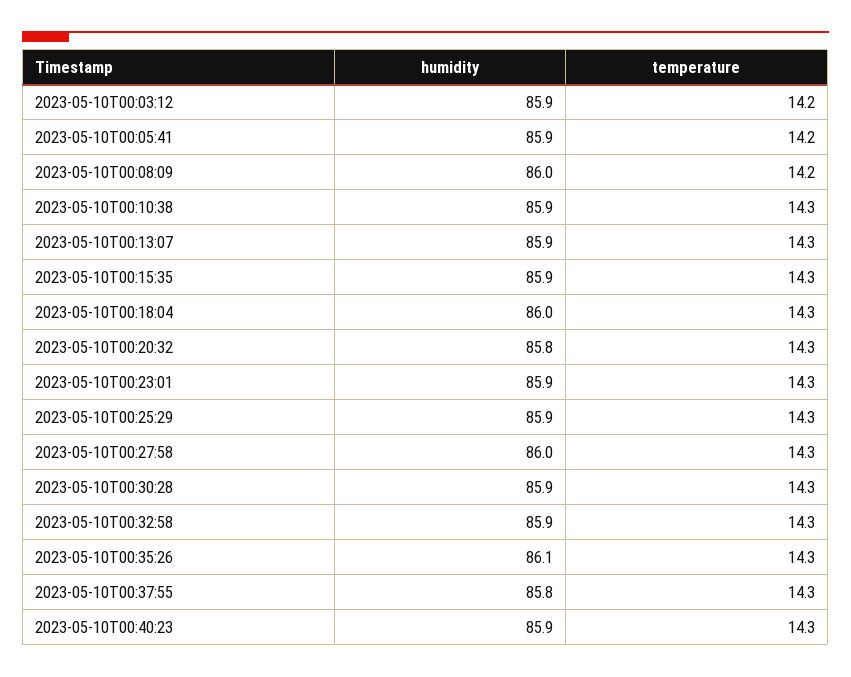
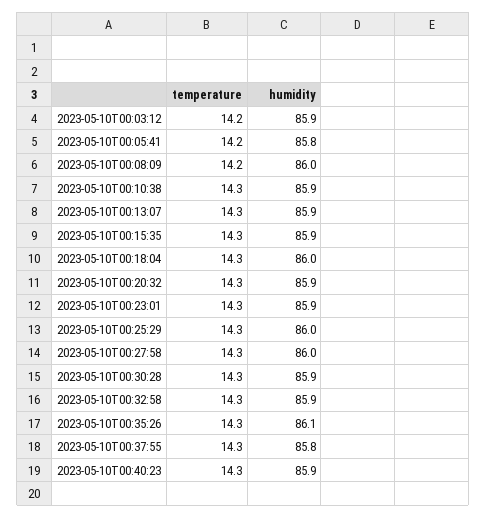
humidity, 2023-05-10T00:05:41: 85.9 -> 85.8
humidity, 2023-05-10T00:20:32: 85.8 -> 85.9
humidity, 2023-05-10T00:25:29: 85.9 -> 86

